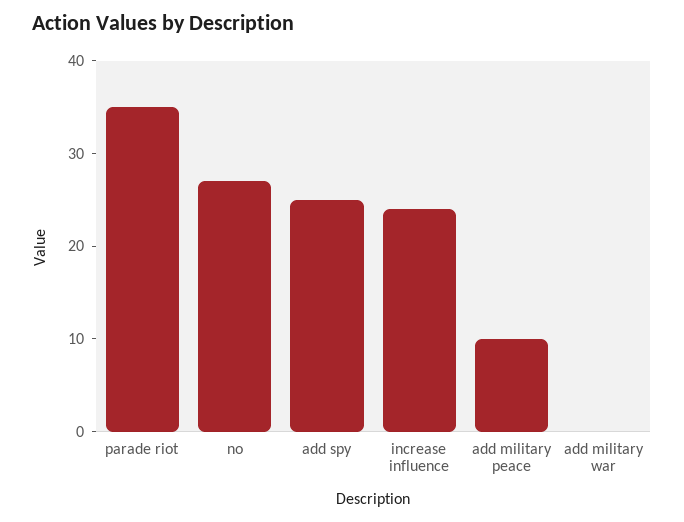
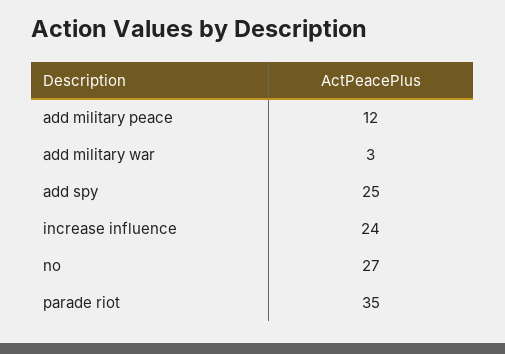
add military peace: 10 -> 12
add military war: 0 -> 3

